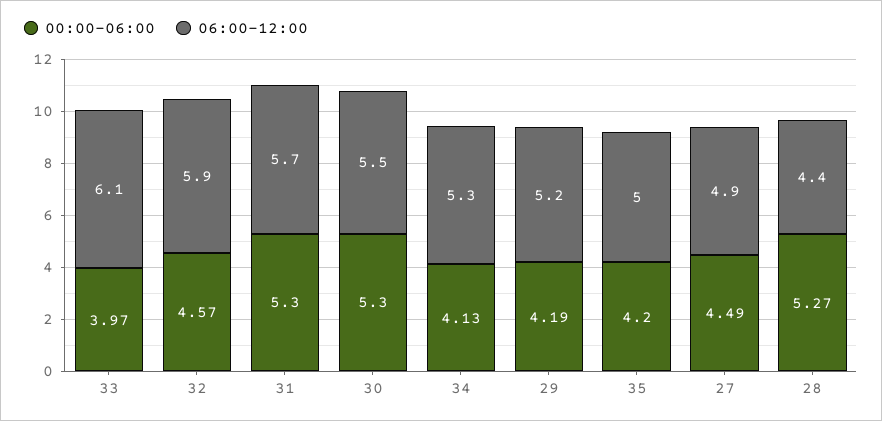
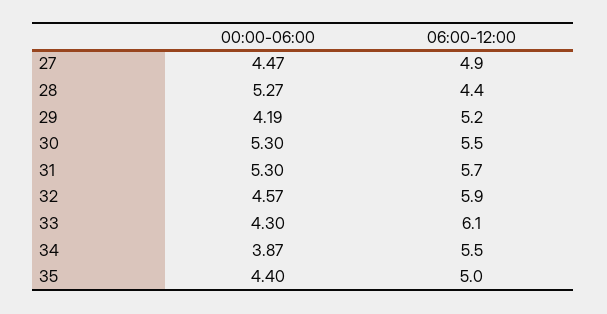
00:00-06:00, 33: 3.97 -> 4.3
00:00-06:00, 34: 4.13 -> 3.87
06:00-12:00, 34: 5.3 -> 5.5
00:00-06:00, 35: 4.2 -> 4.4
00:00-06:00, 27: 4.49 -> 4.47

